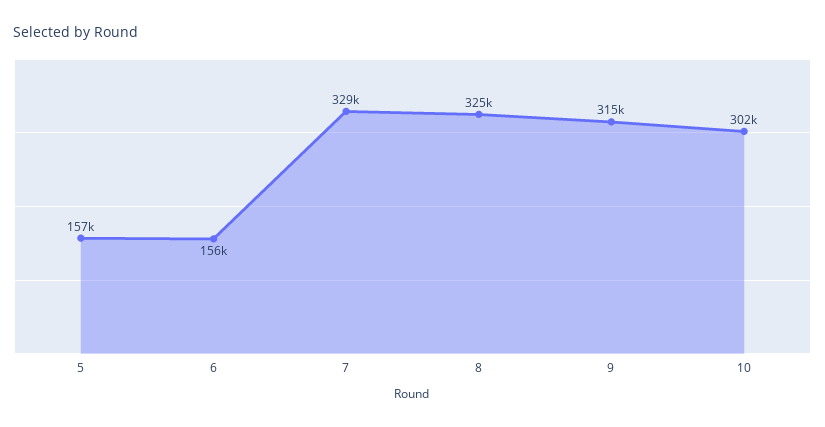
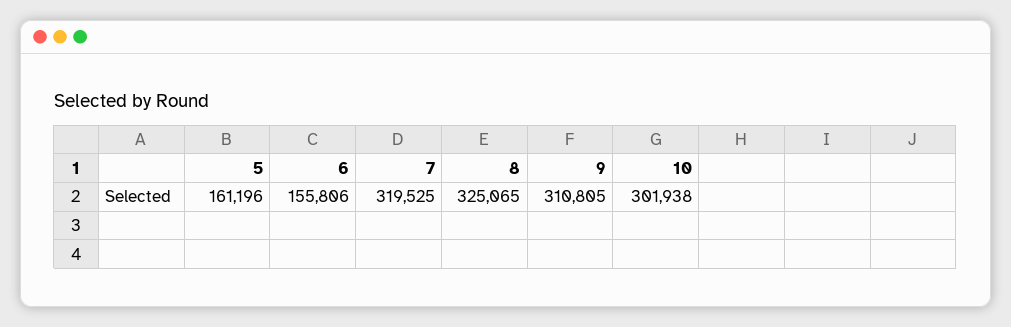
5: 157000 -> 161196
7: 329000 -> 319525
9: 315000 -> 310805

